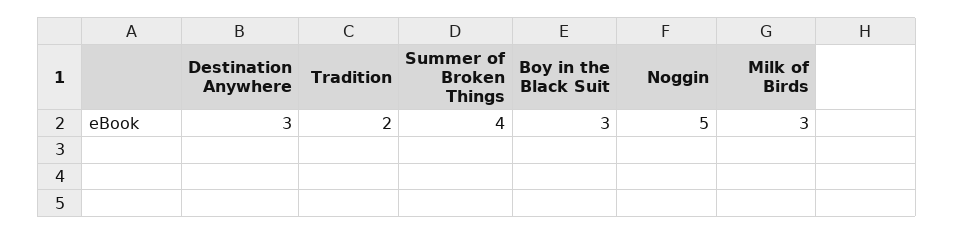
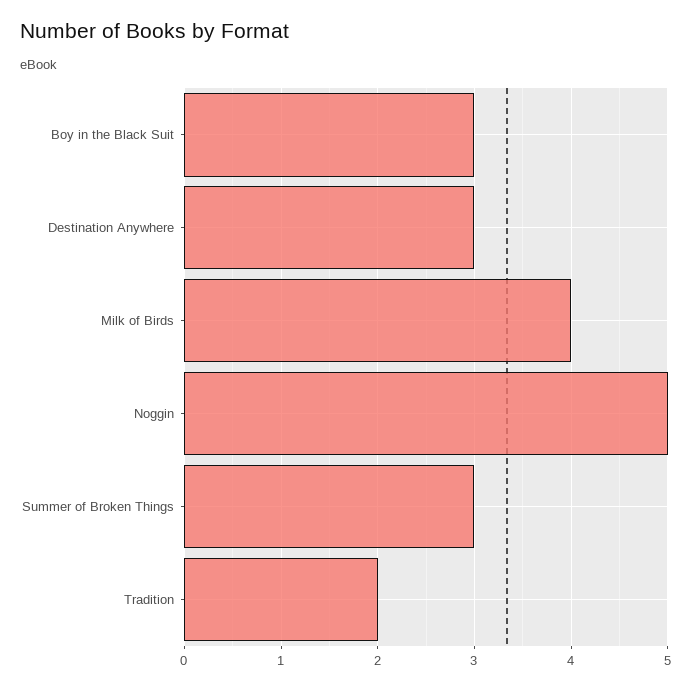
Summer of Broken Things: 4 -> 3
Milk of Birds: 3 -> 4

